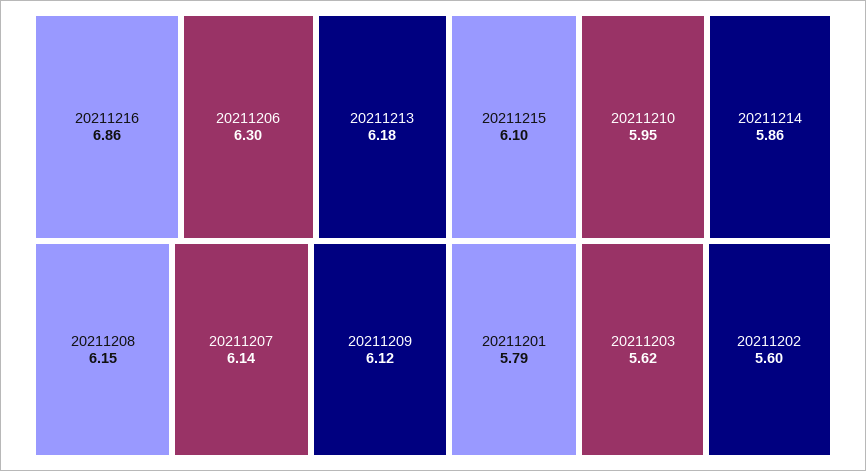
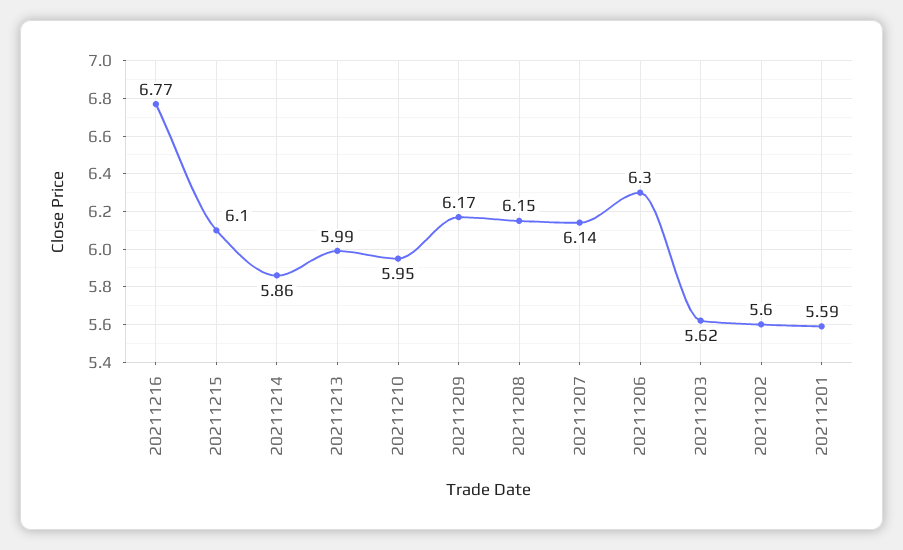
20211216: 6.86 -> 6.77
20211213: 6.18 -> 5.99
20211209: 6.12 -> 6.17
20211201: 5.79 -> 5.59

